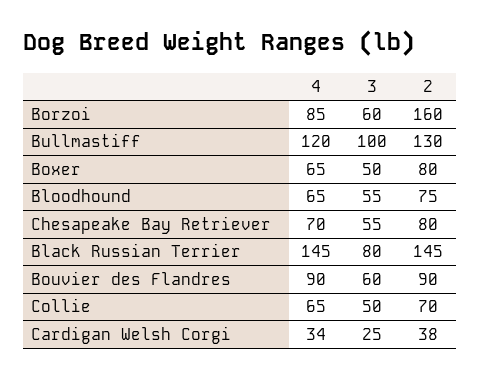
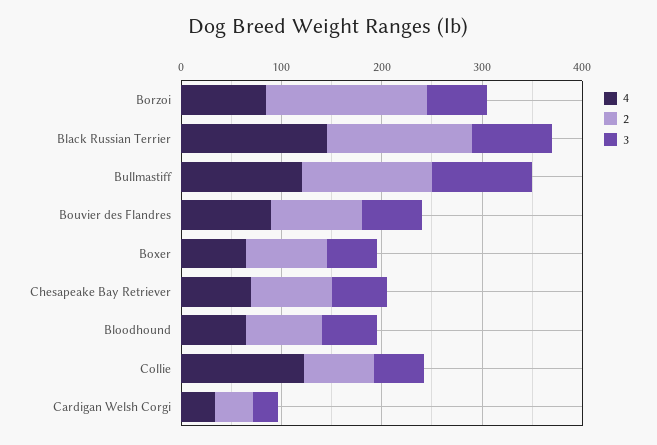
4, Collie: 65 -> 120

